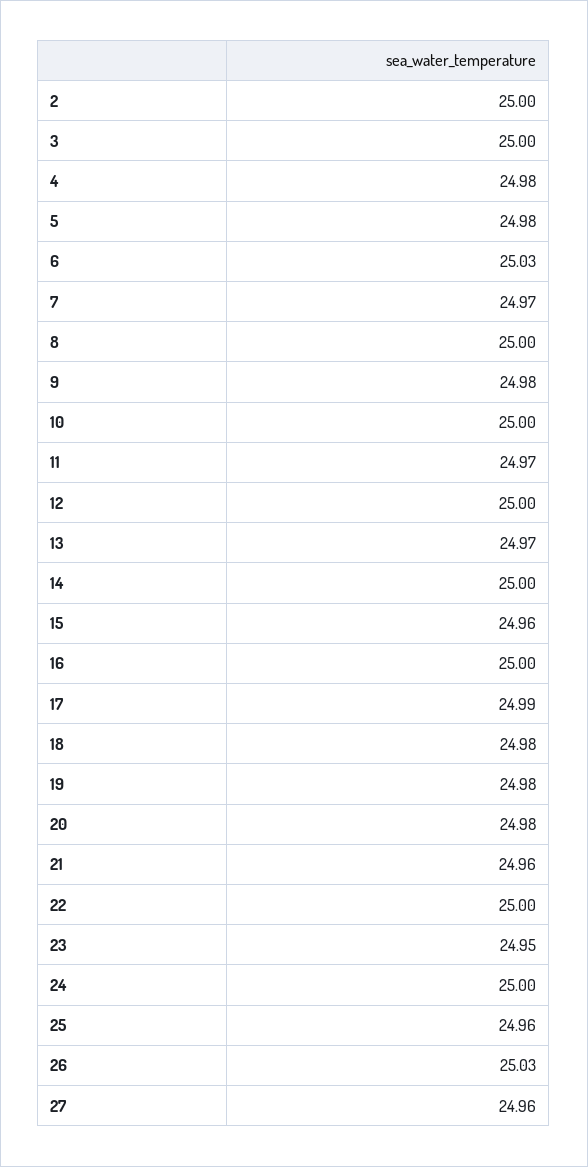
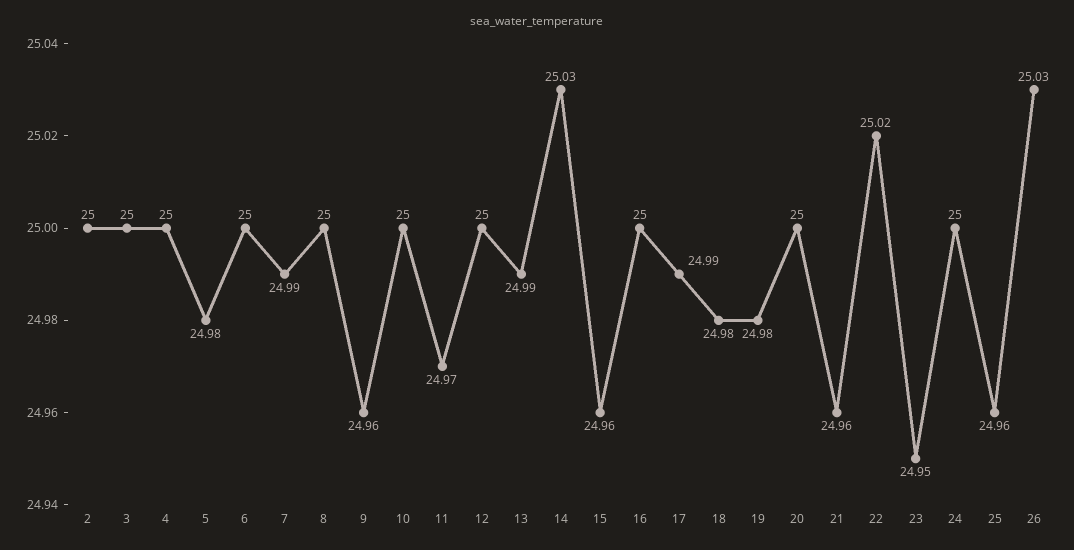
4: 24.98 -> 25
6: 25.03 -> 25
7: 24.97 -> 24.99
9: 24.98 -> 24.96
13: 24.97 -> 24.99
14: 25 -> 25.03
20: 24.98 -> 25
22: 25 -> 25.02
27: 24.96 -> none

